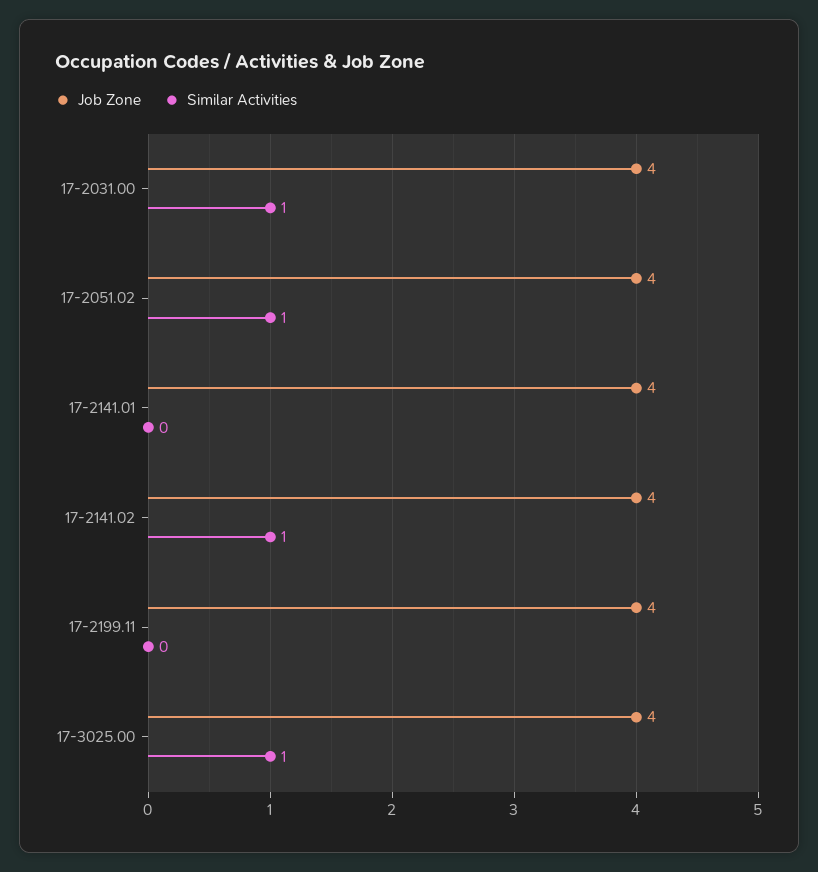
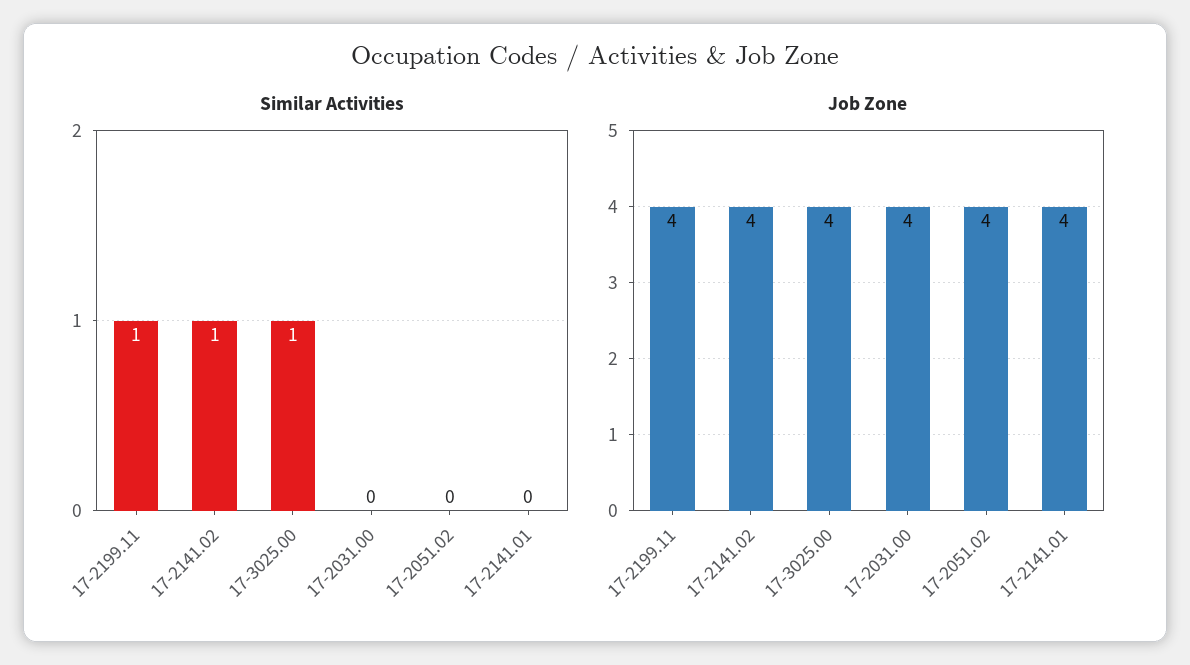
Similar Activities, 17-2031.00: 1 -> 0
Similar Activities, 17-2051.02: 1 -> 0
Similar Activities, 17-2199.11: 0 -> 1

